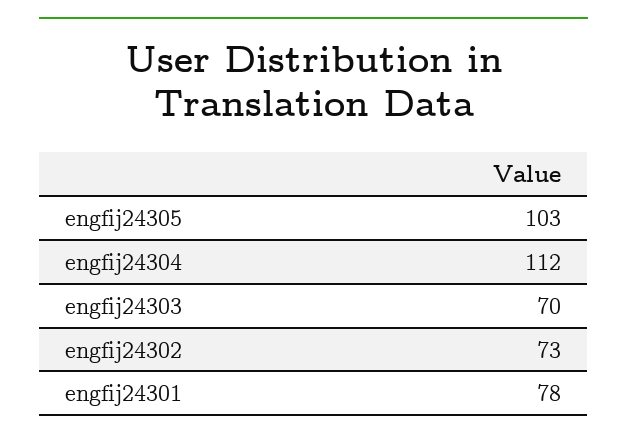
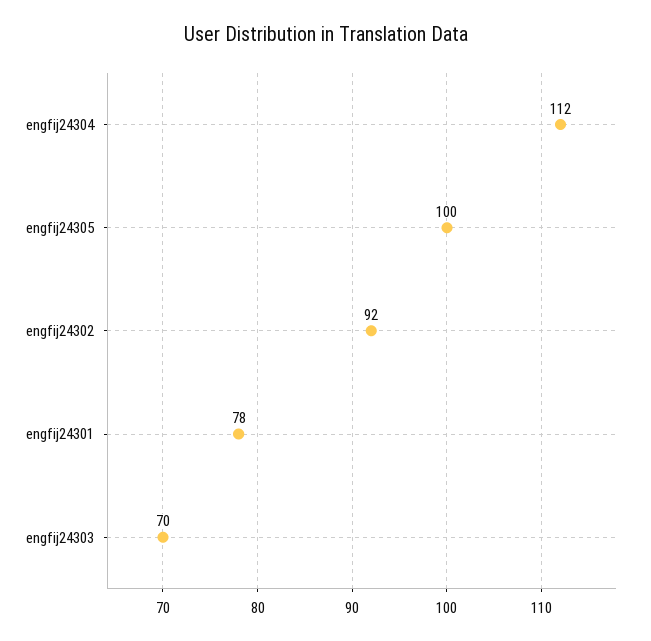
engfij24305: 103 -> 100
engfij24302: 73 -> 92

